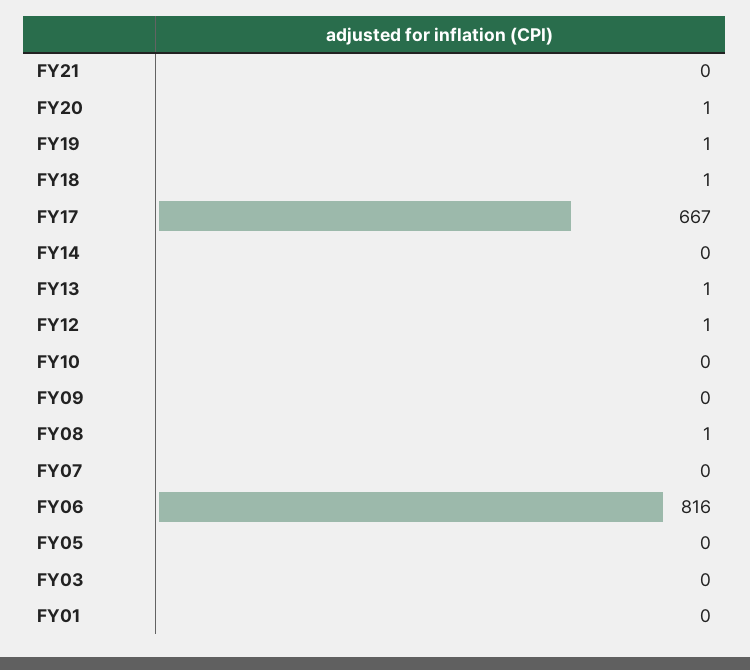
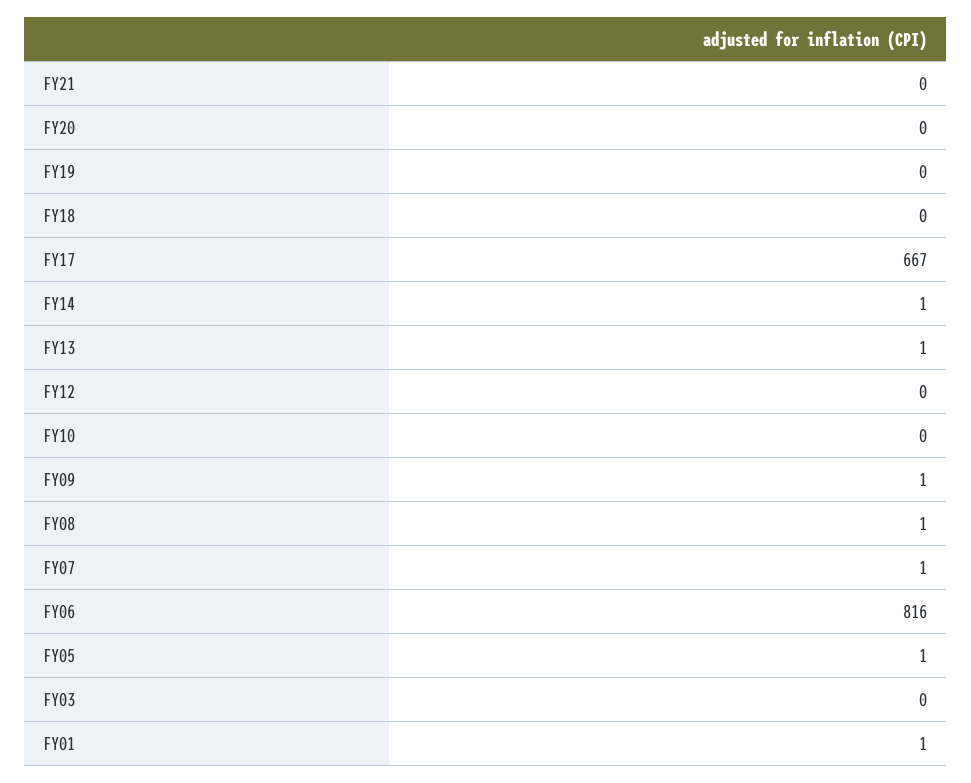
FY20: 1 -> 0
FY19: 1 -> 0
FY18: 1 -> 0
FY14: 0 -> 1
FY12: 1 -> 0
FY09: 0 -> 1
FY07: 0 -> 1
FY05: 0 -> 1
FY01: 0 -> 1

